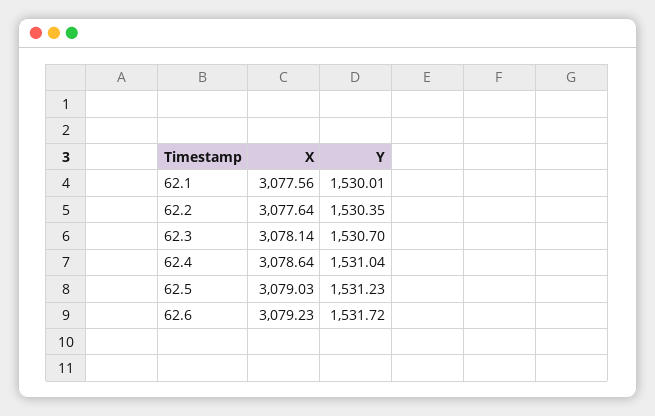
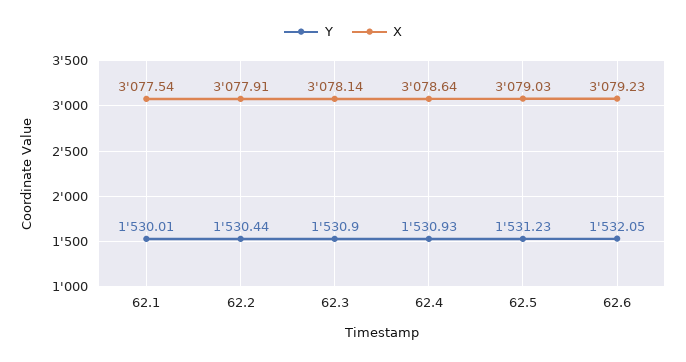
X, 62.1: 3077.56 -> 3077.54
X, 62.2: 3077.64 -> 3077.91
Y, 62.2: 1530.35 -> 1530.44
Y, 62.3: 1530.7 -> 1530.9
Y, 62.4: 1531.04 -> 1530.93
Y, 62.6: 1531.72 -> 1532.05

